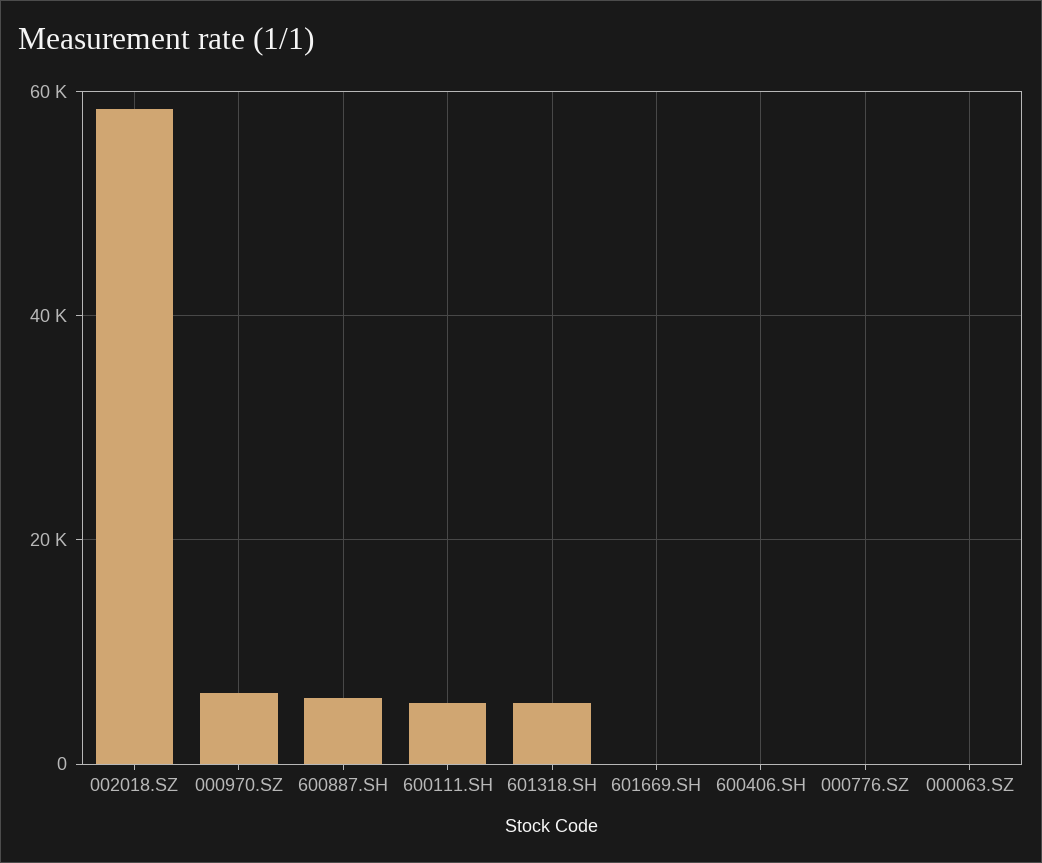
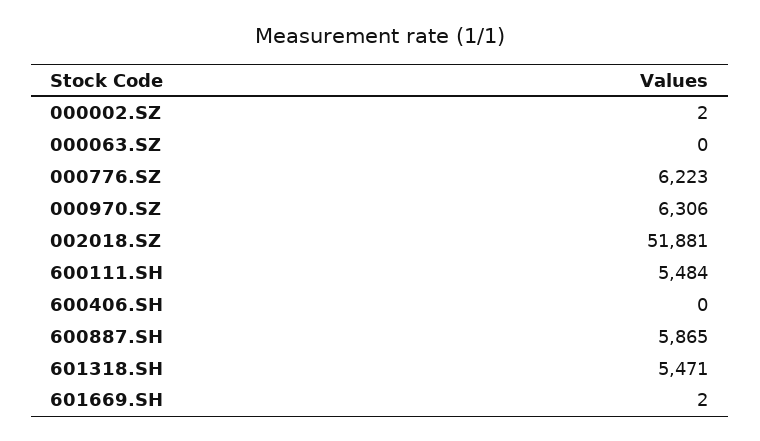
002018.SZ: 58000 -> 51881
000776.SZ: 0 -> 6223
000002.SZ: none -> 2

